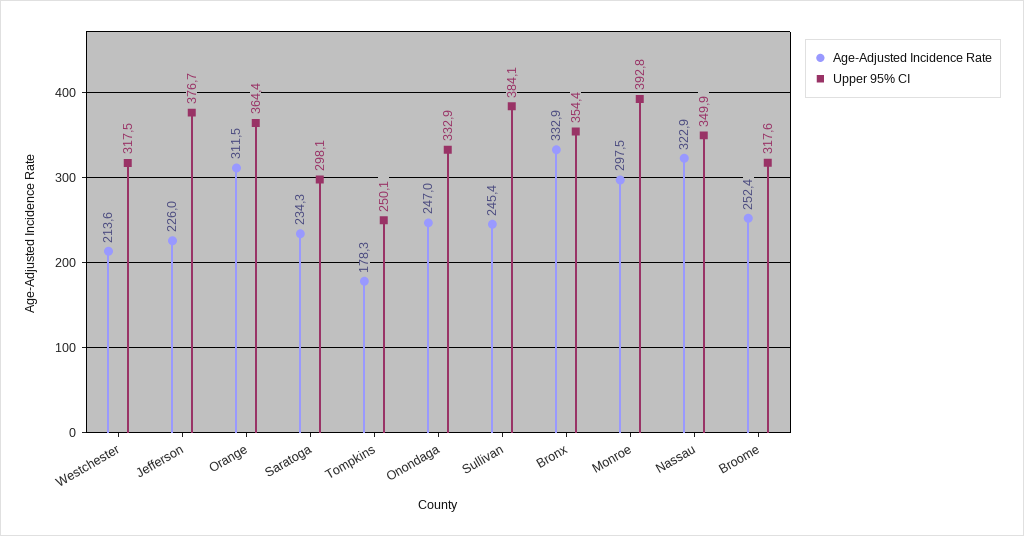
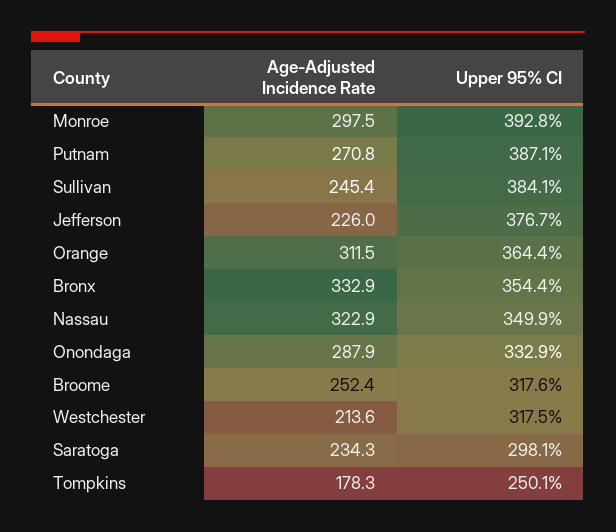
Age-Adjusted Incidence Rate, Onondaga: 247 -> 287.9
Age-Adjusted Incidence Rate, Putnam: none -> 270.8
Upper 95% CI, Putnam: none -> 387.1

